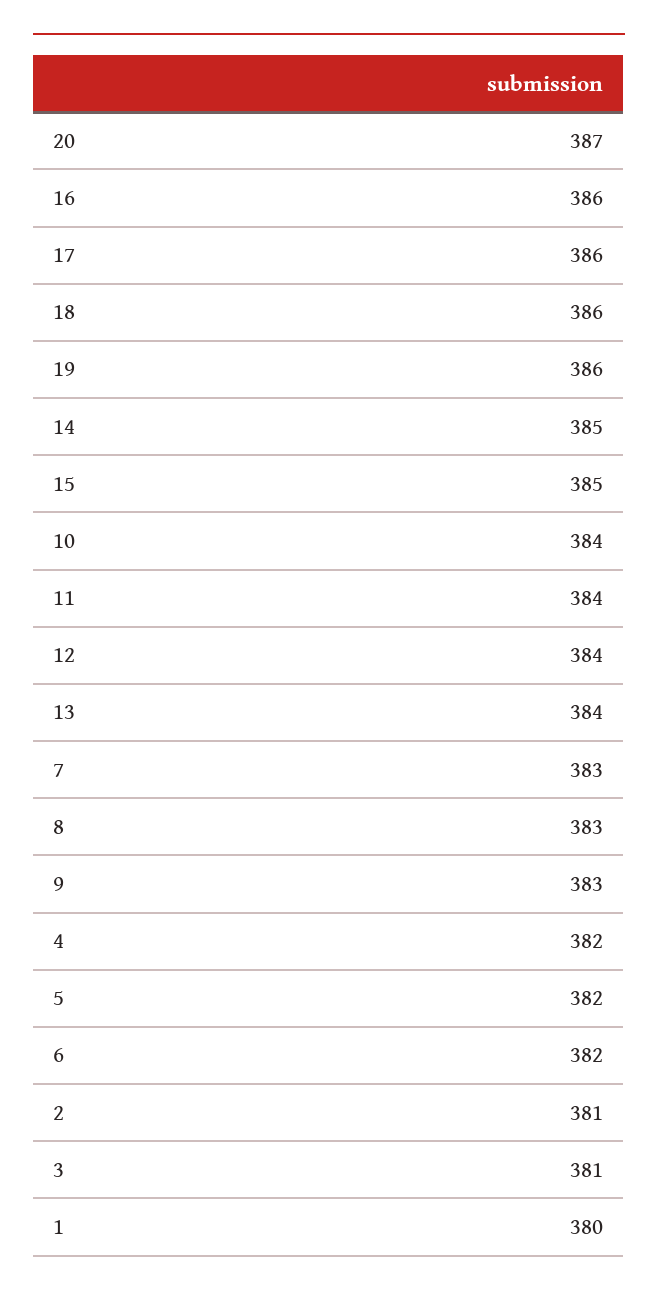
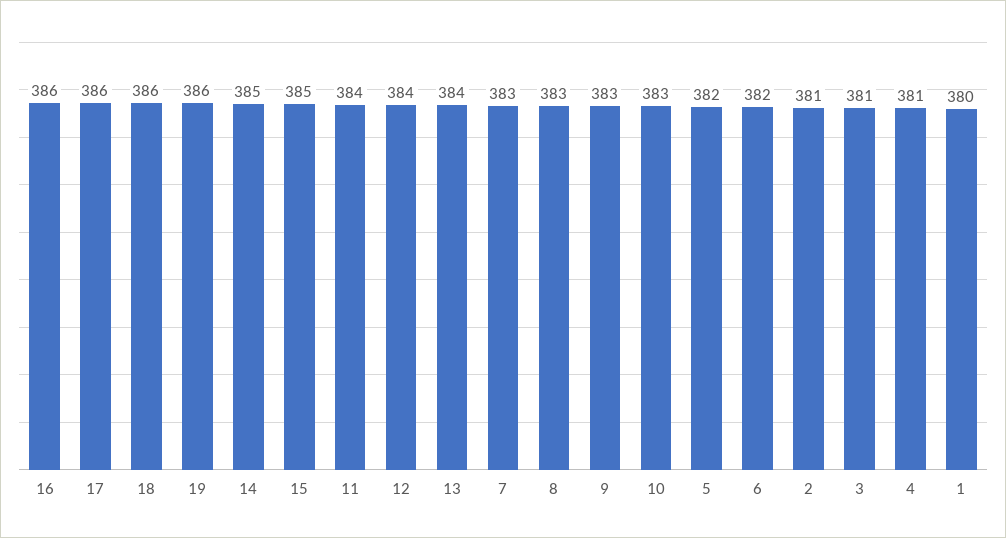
20: 387 -> none
10: 384 -> 383
4: 382 -> 381

